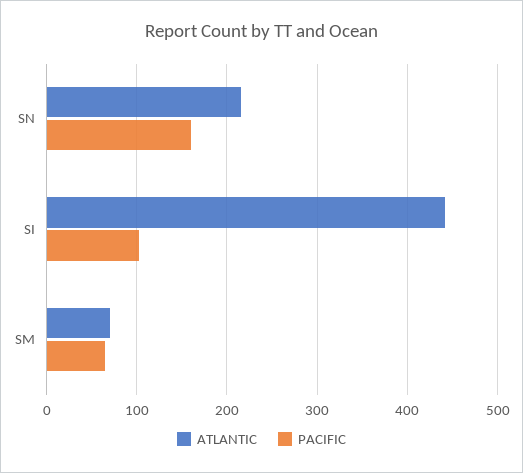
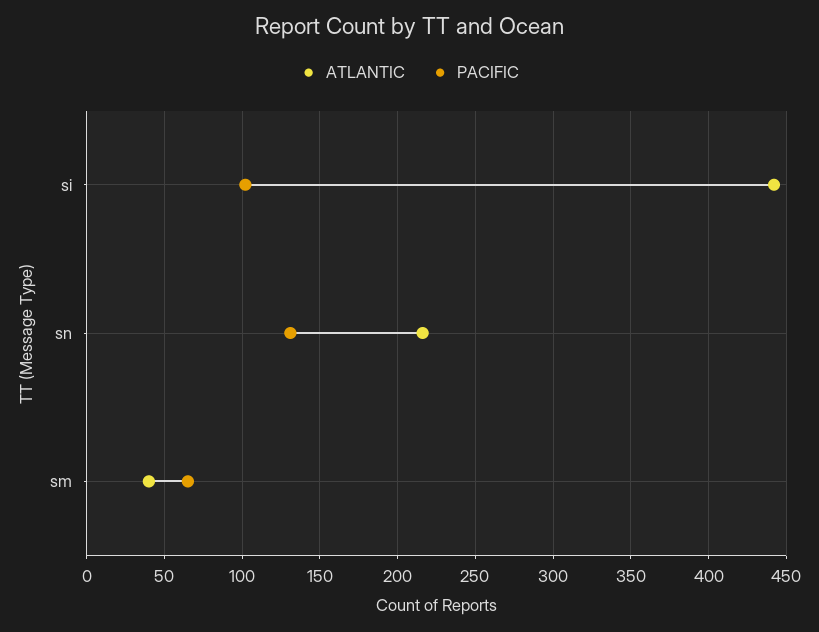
PACIFIC, SN: 160 -> 130
ATLANTIC, SM: 70 -> 40

